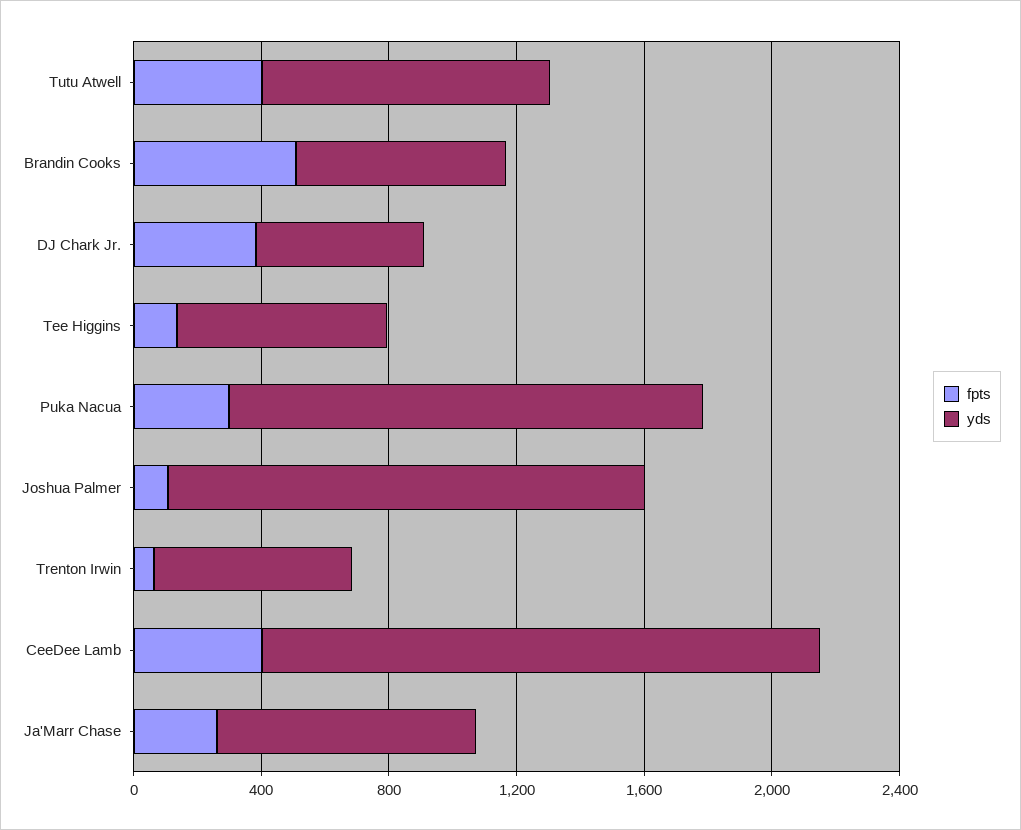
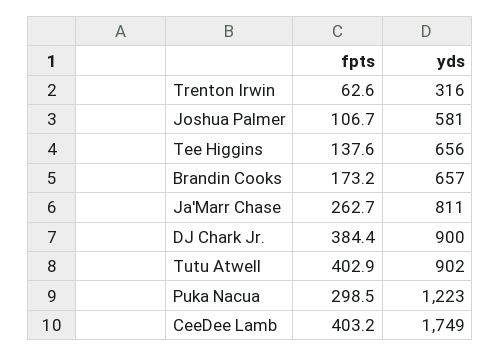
fpts, Brandin Cooks: 500 -> 173.2
yds, DJ Chark Jr.: 500 -> 900
yds, Puka Nacua: 1500 -> 1223
yds, Joshua Palmer: 1500 -> 581
yds, Trenton Irwin: 600 -> 316

